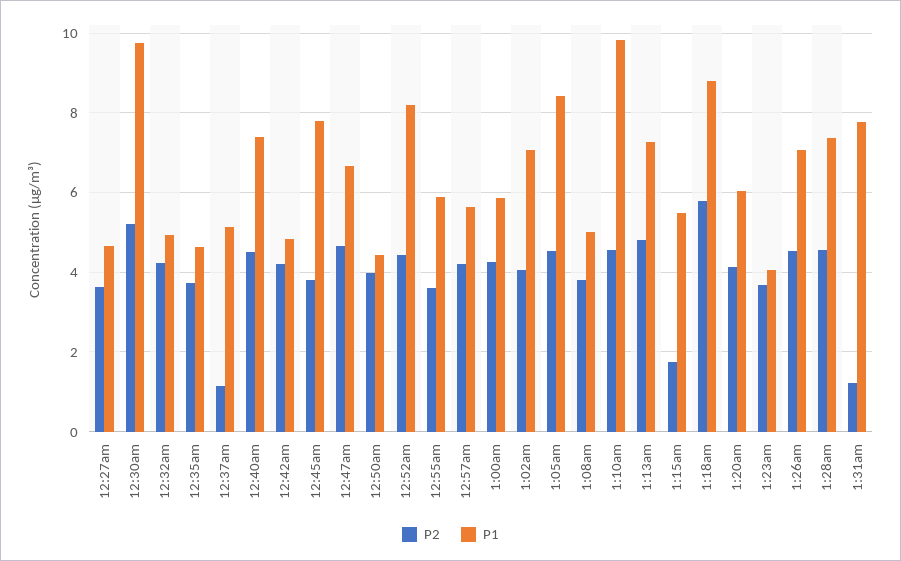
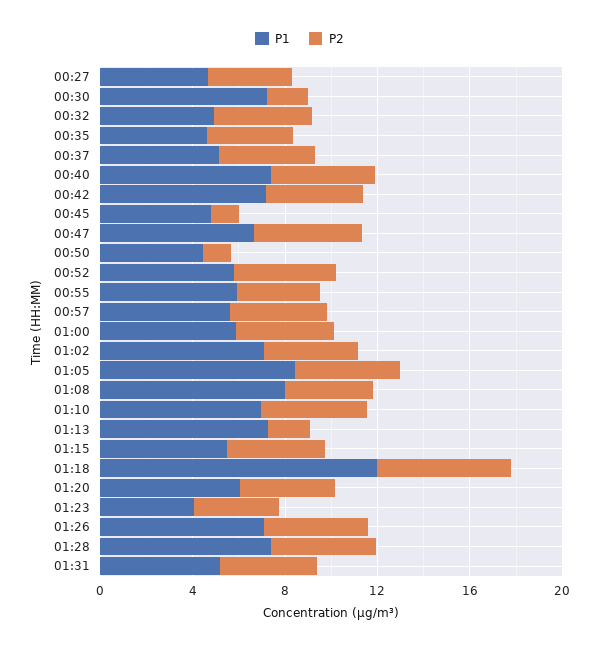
P2, 12:30am: 5.2 -> 2
P1, 12:30am: 9.8 -> 7
P2, 12:37am: 1.2 -> 4
P1, 12:42am: 4.8 -> 7
P2, 12:45am: 3.8 -> 1
P1, 12:45am: 7.8 -> 5
P2, 12:50am: 4 -> 1
P1, 12:52am: 8.2 -> 6
P1, 1:08am: 5 -> 8
P1, 1:10am: 9.8 -> 7
P2, 1:13am: 4.8 -> 2
P2, 1:15am: 1.8 -> 4
P1, 1:18am: 8.8 -> 12
P2, 1:31am: 1.2 -> 4
P1, 1:31am: 7.8 -> 5

